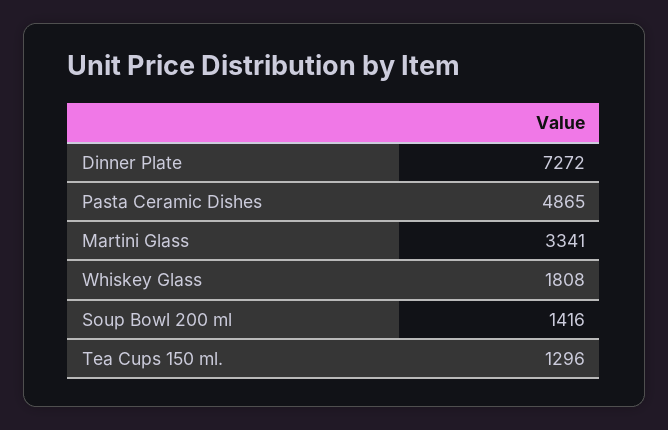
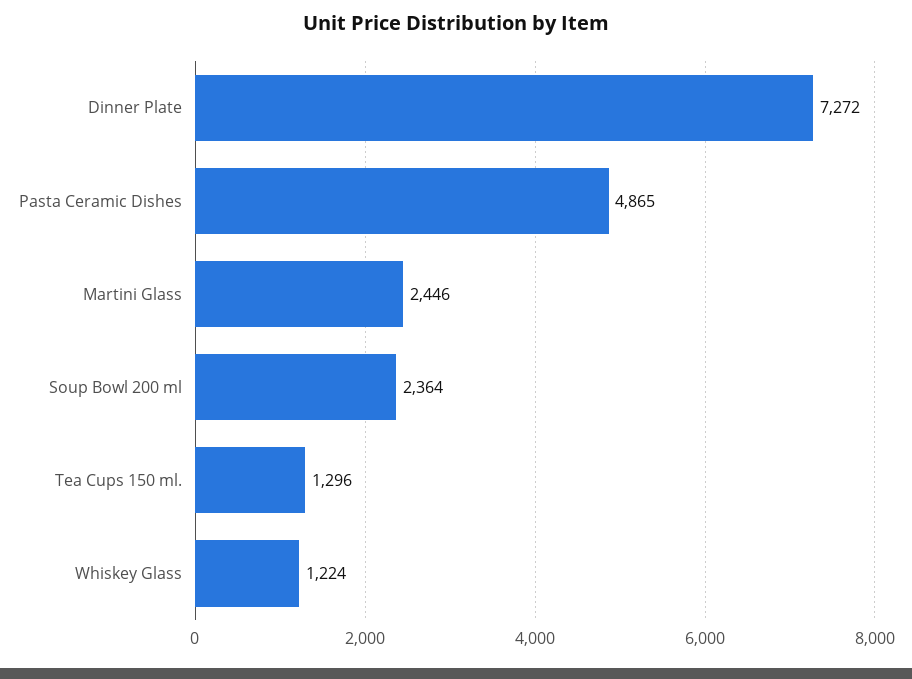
Martini Glass: 3341 -> 2446
Whiskey Glass: 1808 -> 1224
Soup Bowl 200 ml: 1416 -> 2364

